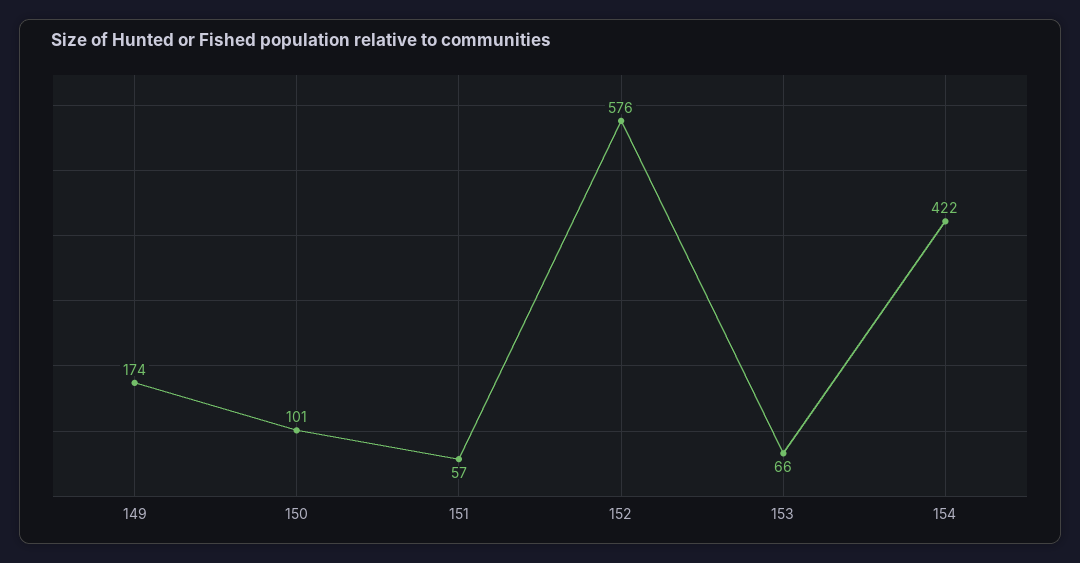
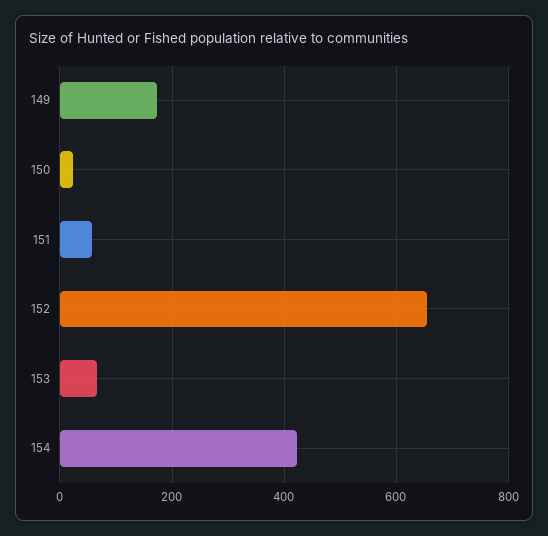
150: 101 -> 20
152: 576 -> 660

